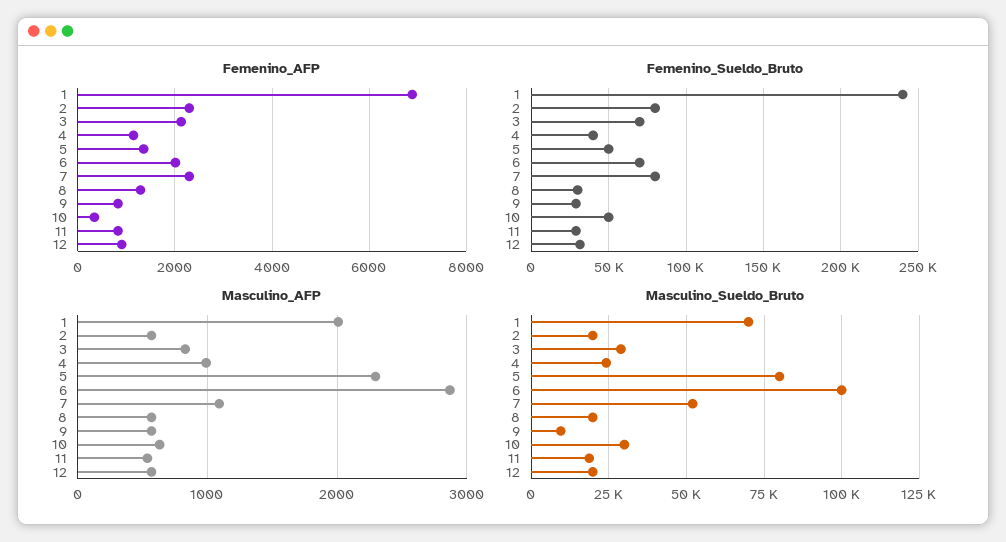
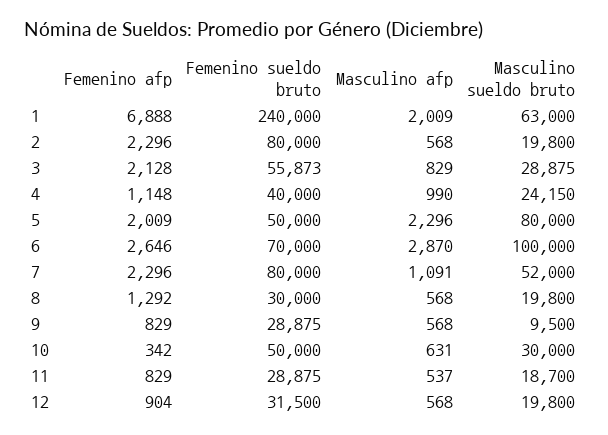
Femenino_AFP, 5: 1400 -> 2009
Femenino_AFP, 6: 2000 -> 2646
Femenino_Sueldo_Bruto, 3: 70000 -> 55873
Masculino_Sueldo_Bruto, 1: 70000 -> 63000

